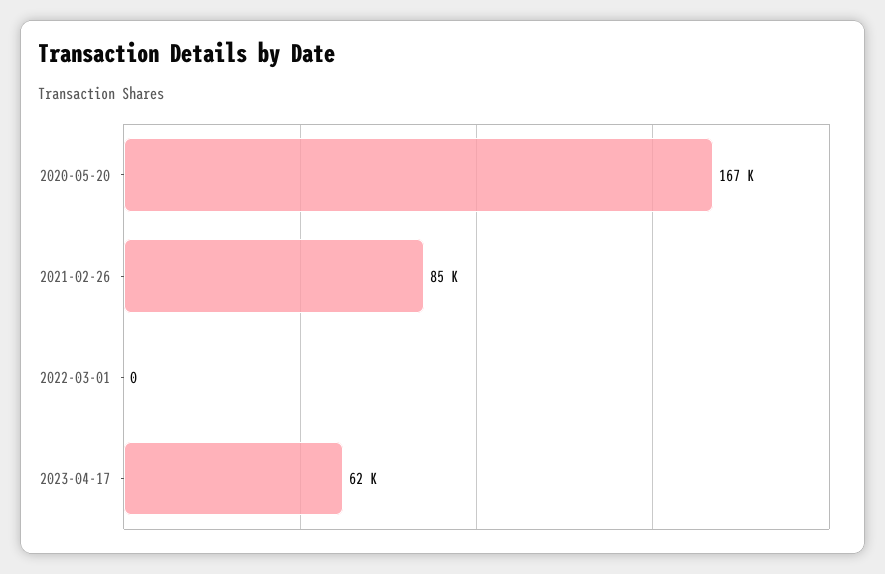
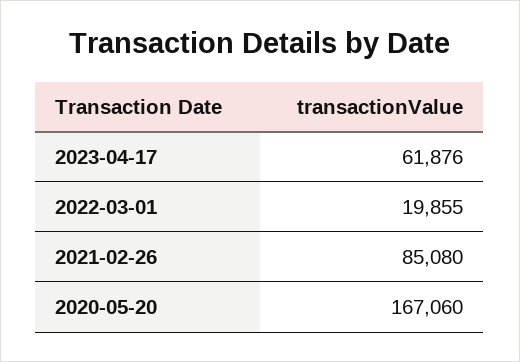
2022-03-01: 0 -> 19855

